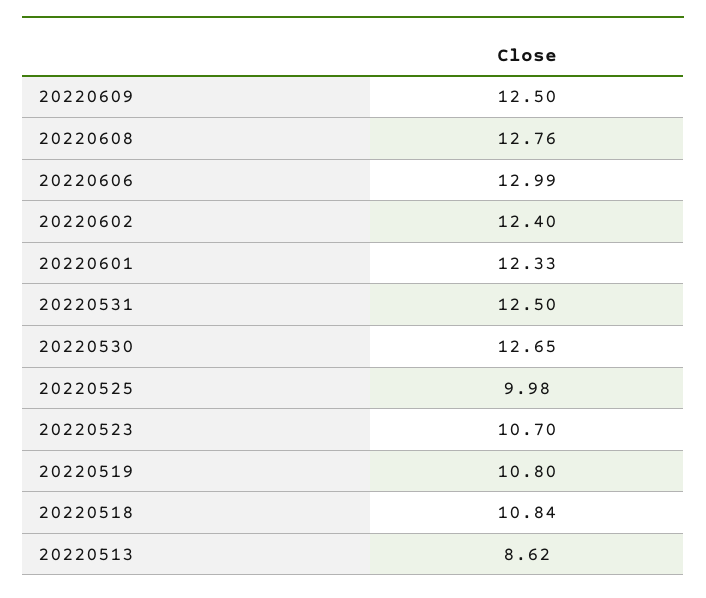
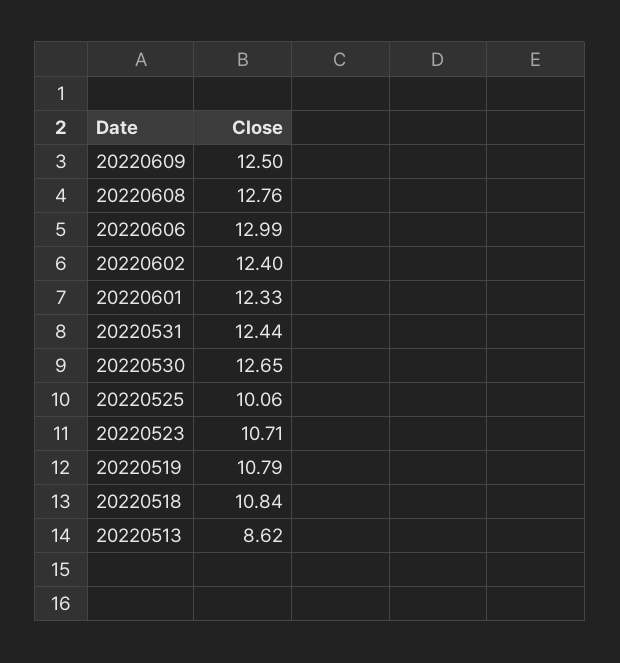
20220531: 12.5 -> 12.44
20220525: 9.98 -> 10.06
20220523: 10.7 -> 10.71
20220519: 10.8 -> 10.79

